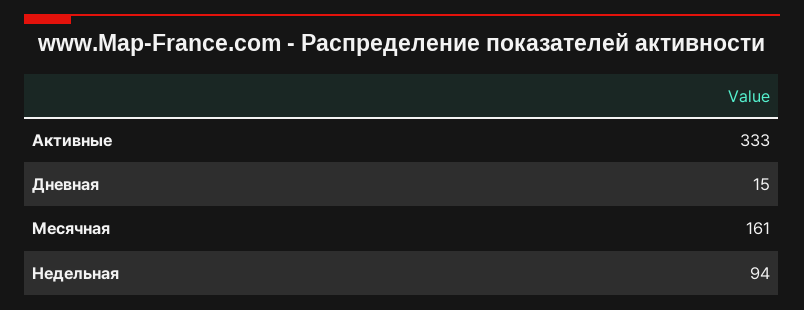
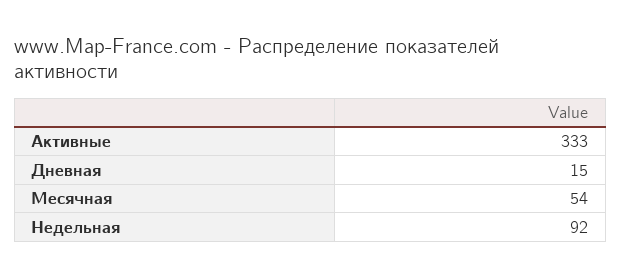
Месячная: 161 -> 54
Недельная: 94 -> 92

